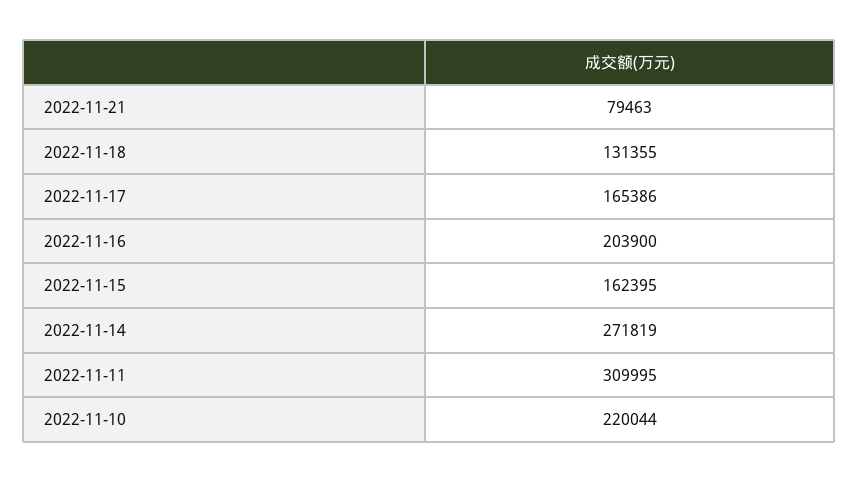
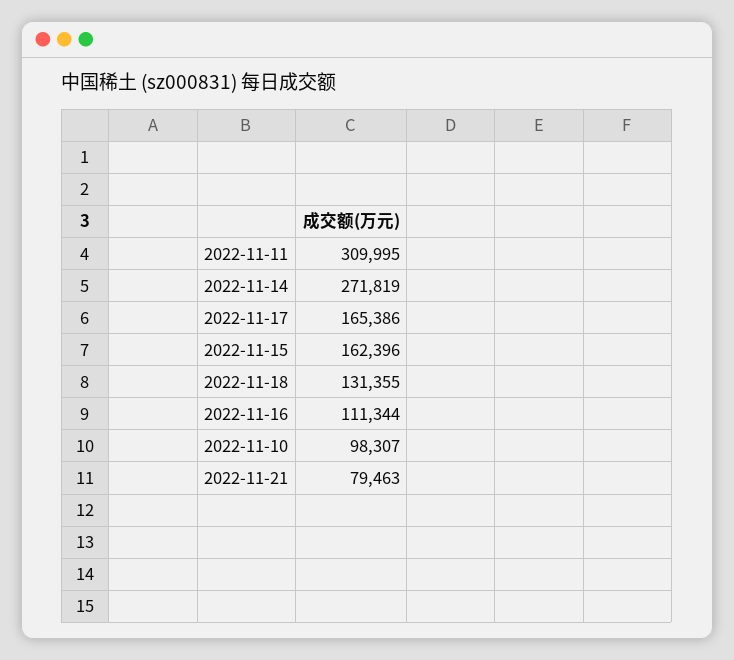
2022-11-16: 203900 -> 111344
2022-11-15: 162395 -> 162396
2022-11-10: 220044 -> 98307

